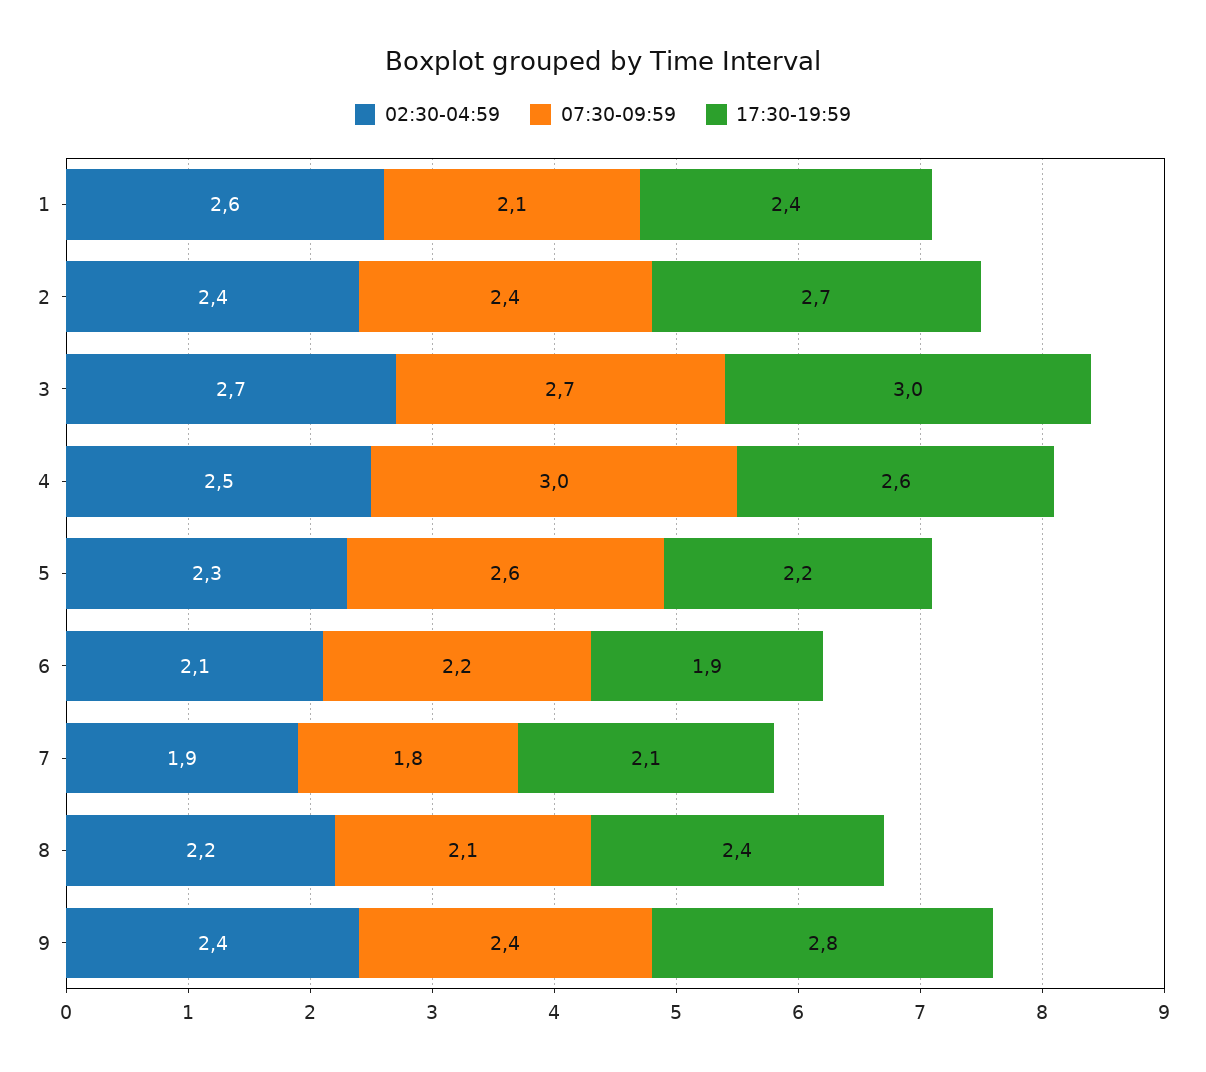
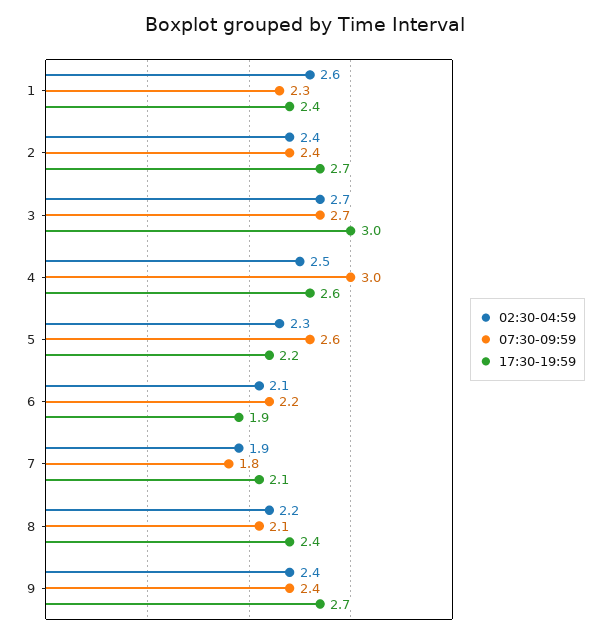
07:30-09:59, 1: 2.1 -> 2.3
17:30-19:59, 9: 2.8 -> 2.7

